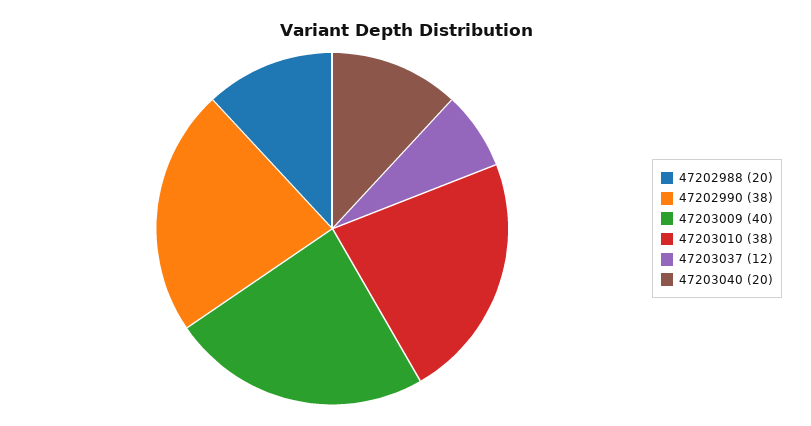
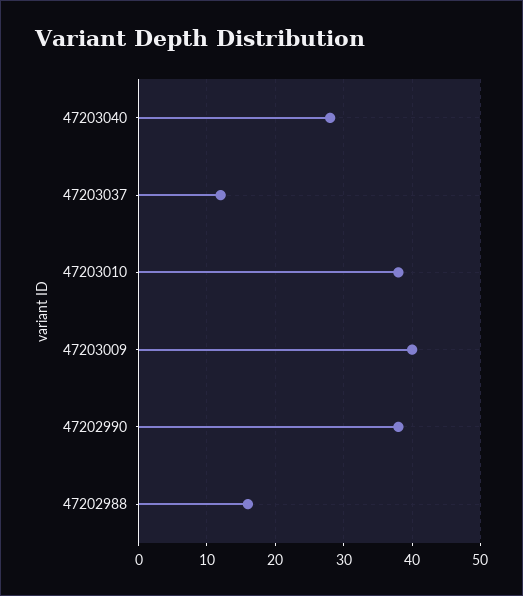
47202988: 20 -> 16
47203040: 20 -> 28

